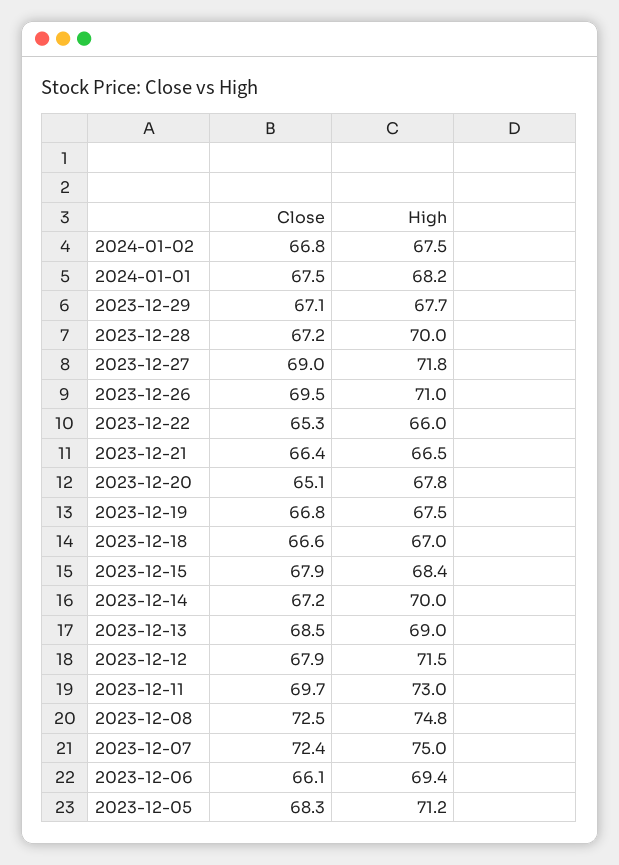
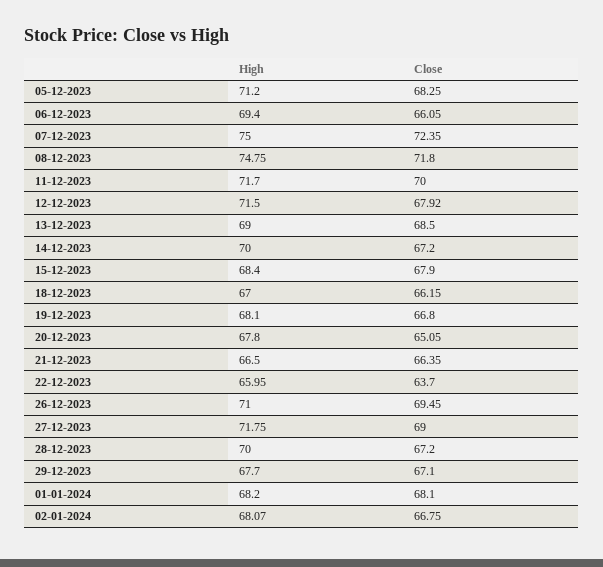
High, 2024-01-02: 67.5 -> 68.07
Close, 2024-01-01: 67.5 -> 68.1
Close, 2023-12-22: 65.3 -> 63.7
High, 2023-12-19: 67.5 -> 68.1
Close, 2023-12-18: 66.6 -> 66.15
Close, 2023-12-11: 69.7 -> 70
High, 2023-12-11: 73 -> 71.7
Close, 2023-12-08: 72.5 -> 71.8

